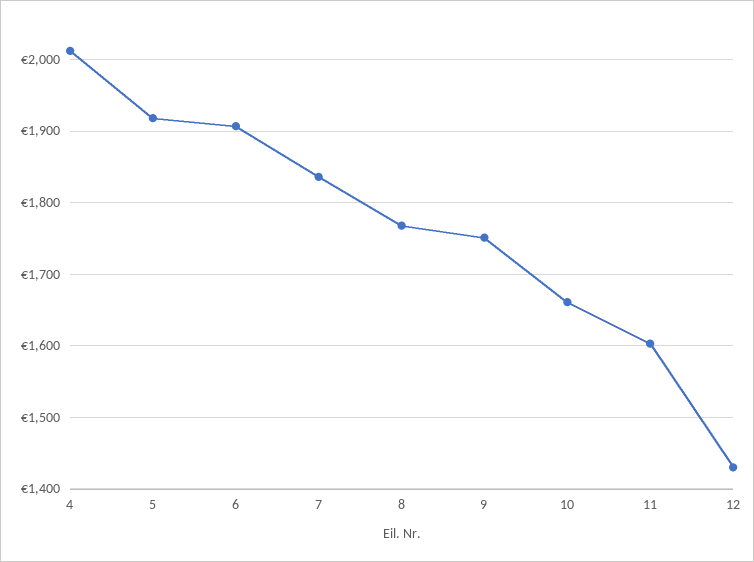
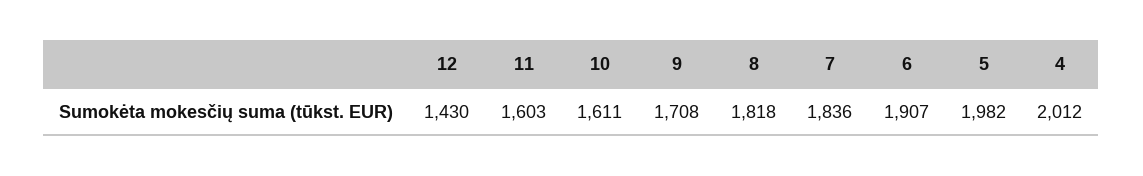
5: 1920 -> 1982
8: 1770 -> 1818
9: 1750 -> 1708
10: 1660 -> 1611

